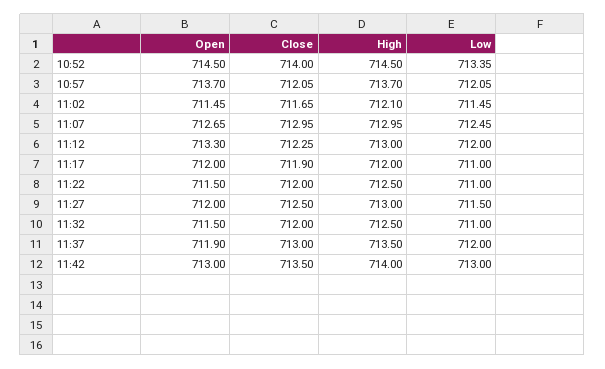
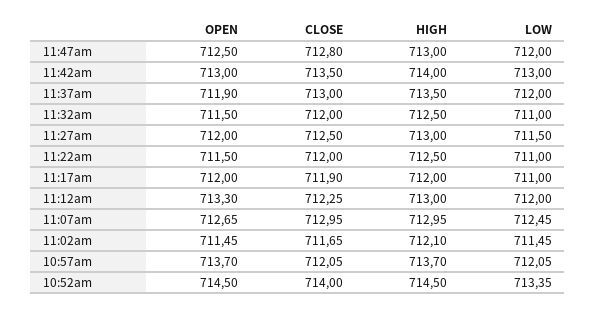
Open, 11:47am: none -> 712.5
Close, 11:47am: none -> 712.8
High, 11:47am: none -> 713
Low, 11:47am: none -> 712

